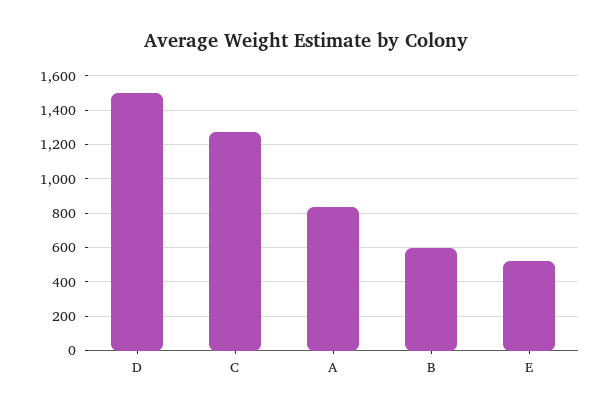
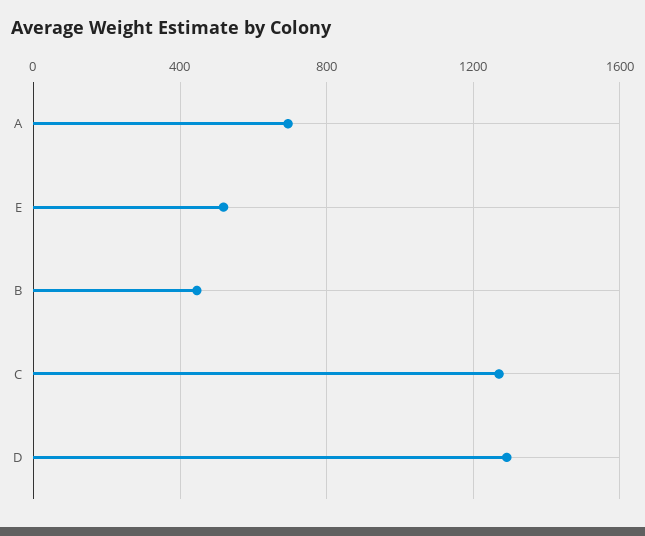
D: 1500 -> 1300
A: 850 -> 700
B: 600 -> 450

